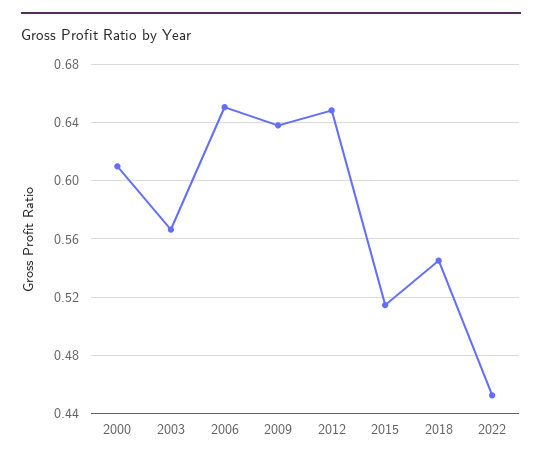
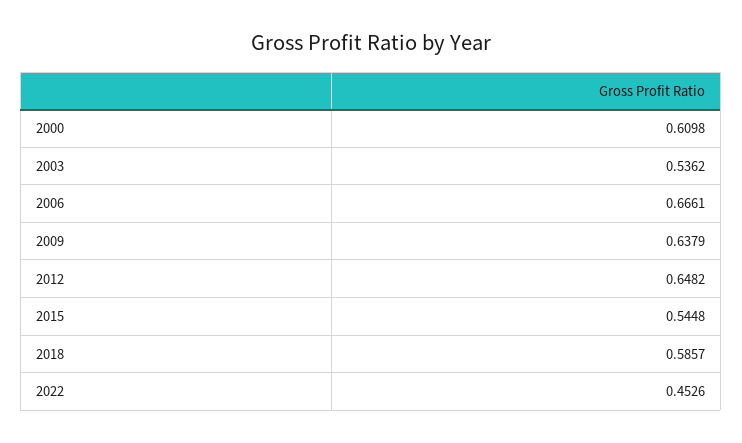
2003: 0.565 -> 0.5362
2006: 0.65 -> 0.6661
2015: 0.515 -> 0.5448
2018: 0.545 -> 0.5857

